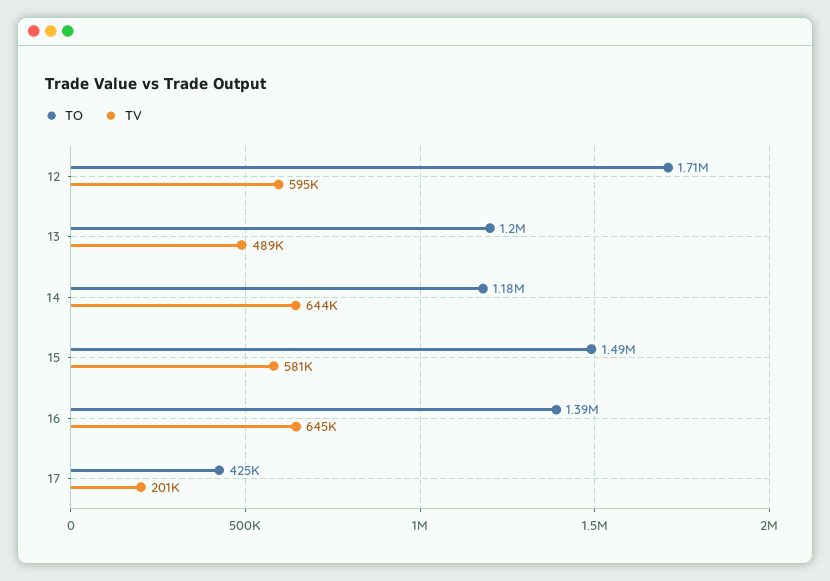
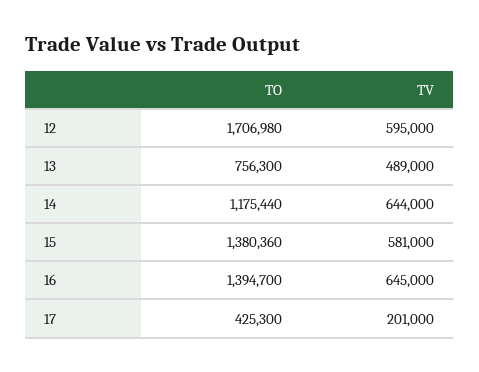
TO, 13: 1200000 -> 756300
TO, 15: 1490000 -> 1380360

